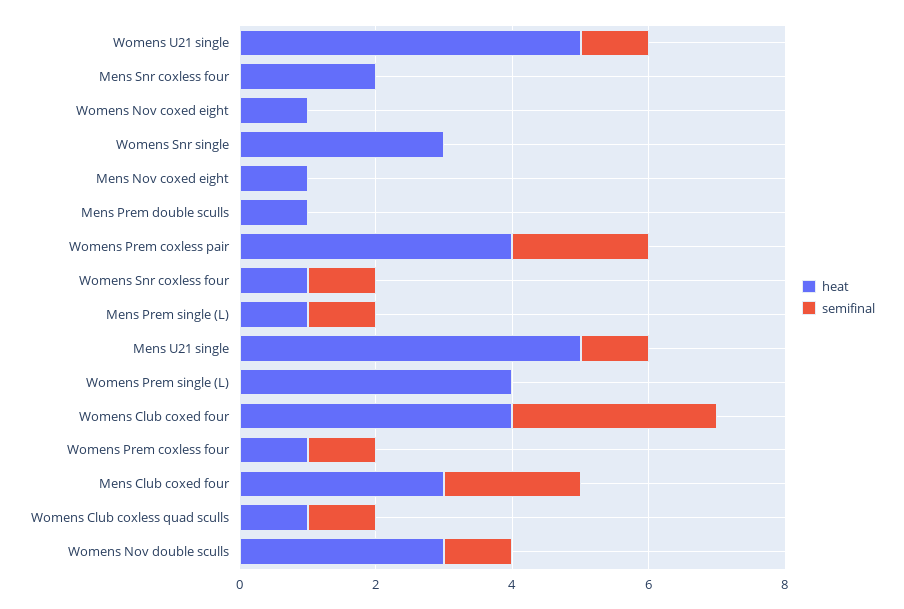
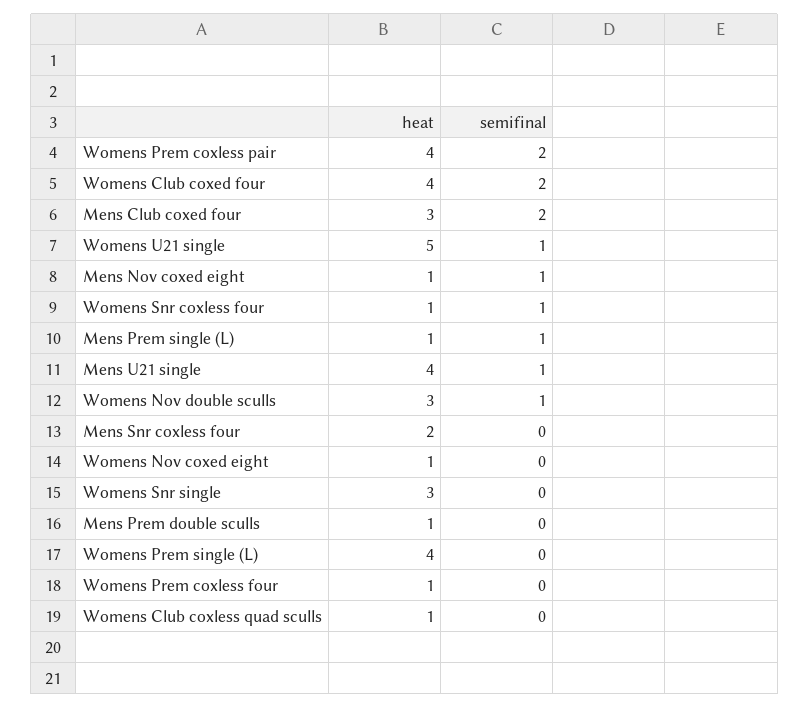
semifinal, Mens Nov coxed eight: 0 -> 1
heat, Mens U21 single: 5 -> 4
semifinal, Womens Club coxed four: 3 -> 2
semifinal, Womens Prem coxless four: 1 -> 0
semifinal, Womens Club coxless quad sculls: 1 -> 0

